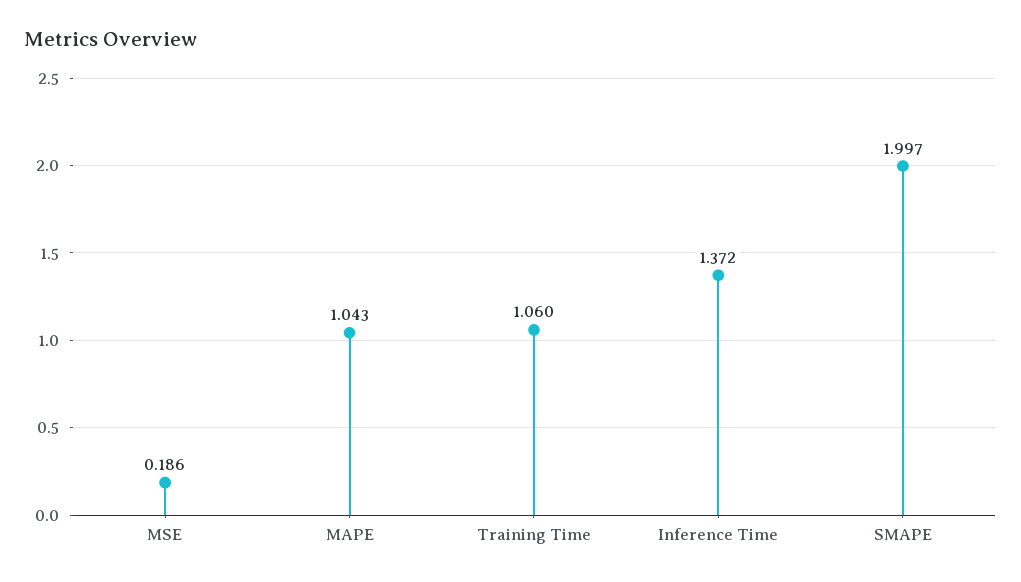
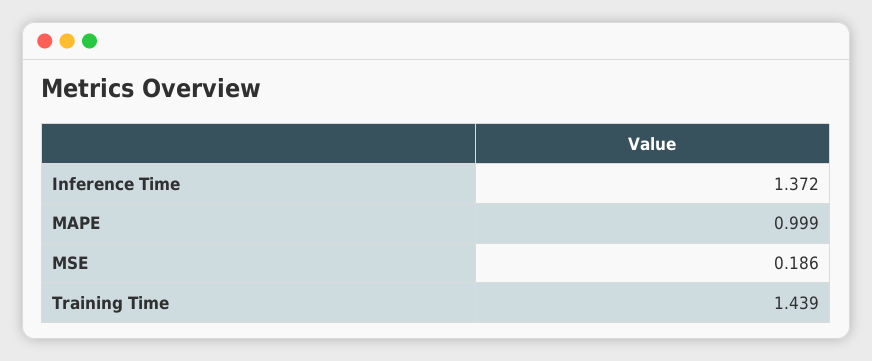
MAPE: 1.043 -> 0.999
Training Time: 1.06 -> 1.439
SMAPE: 1.997 -> none

